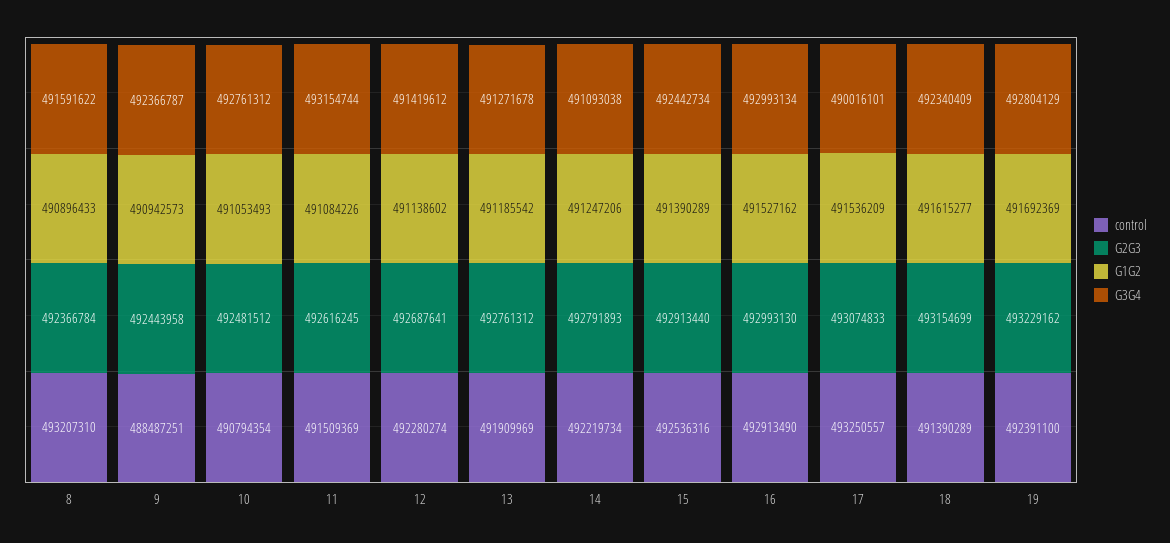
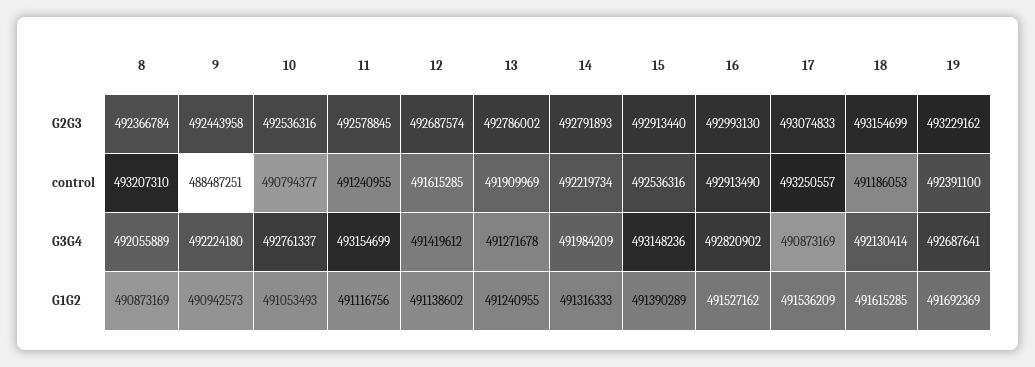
G1G2, 8: 490896433 -> 490873169
G3G4, 8: 491591622 -> 492055889
G3G4, 9: 492366787 -> 492224180
control, 10: 490794354 -> 490794377
G2G3, 10: 492481512 -> 492536316
G3G4, 10: 492761312 -> 492761337
control, 11: 491509369 -> 491240955
G2G3, 11: 492616245 -> 492578845
G1G2, 11: 491084226 -> 491116756
G3G4, 11: 493154744 -> 493154699
control, 12: 492280274 -> 491615285
G2G3, 12: 492687641 -> 492687574
G2G3, 13: 492761312 -> 492786002
G1G2, 13: 491185542 -> 491240955
G1G2, 14: 491247206 -> 491316333
G3G4, 14: 491093038 -> 491984209
G3G4, 15: 492442734 -> 493148236
G3G4, 16: 492993134 -> 492820902
G3G4, 17: 490016101 -> 490873169
control, 18: 491390289 -> 491186053
G1G2, 18: 491615277 -> 491615285
G3G4, 18: 492340409 -> 492130414
G3G4, 19: 492804129 -> 492687641

